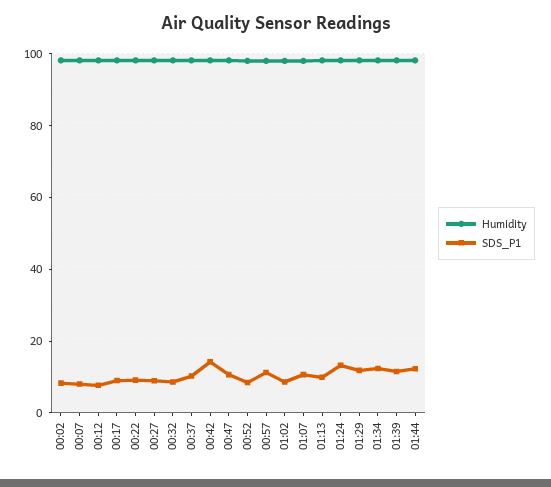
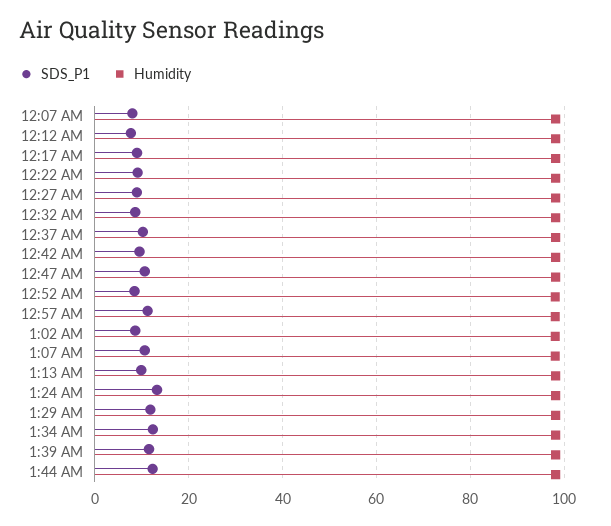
Humidity, 00:02: 98 -> none
SDS_P1, 00:02: 8 -> none
SDS_P1, 00:42: 14 -> 10

